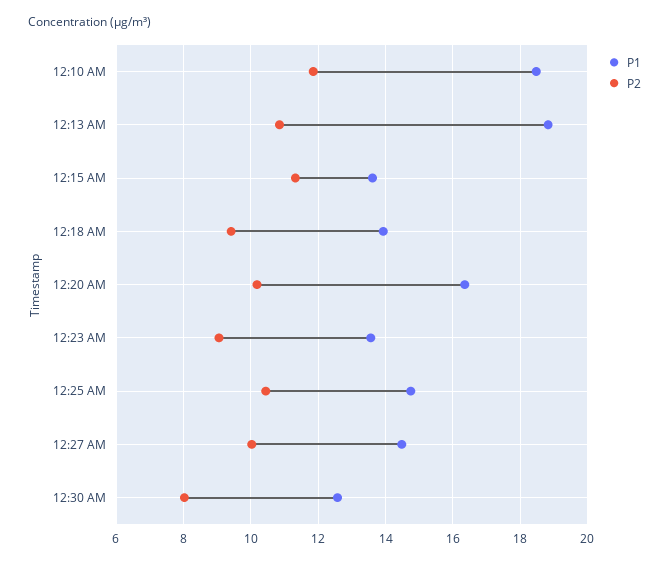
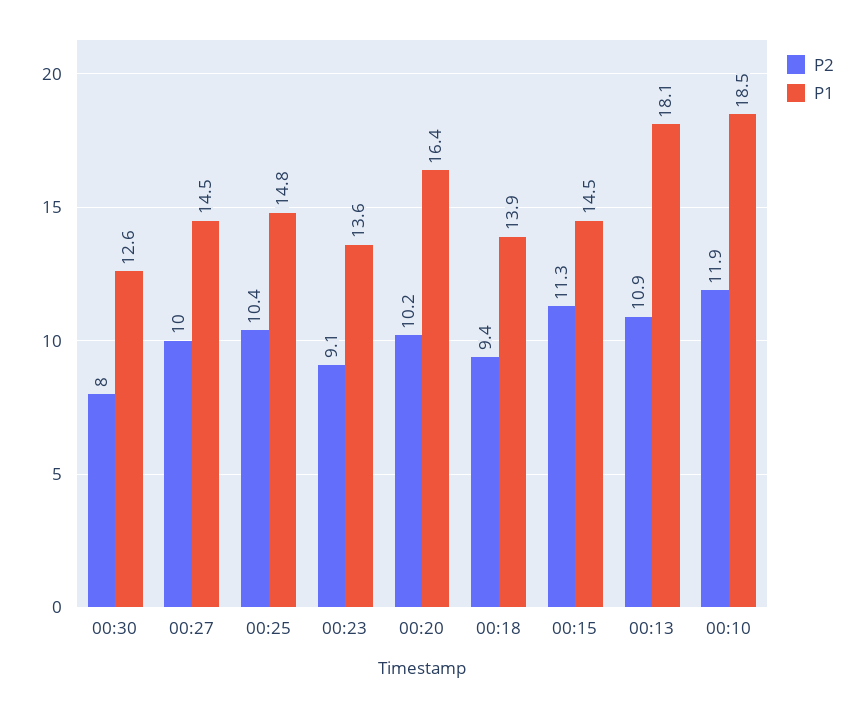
P1, 12:13 AM: 18.8 -> 18.1
P1, 12:15 AM: 13.6 -> 14.5

